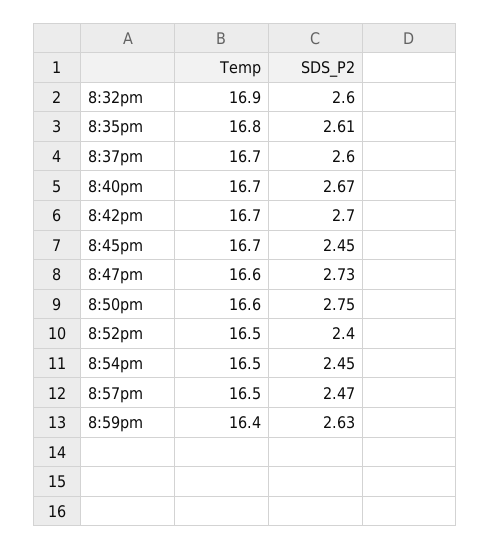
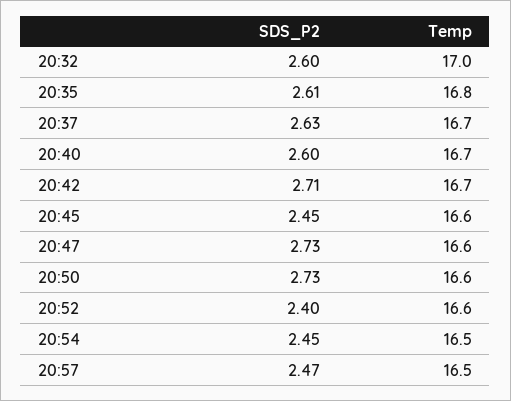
Temp, 8:32pm: 16.9 -> 17
SDS_P2, 8:37pm: 2.6 -> 2.63
SDS_P2, 8:40pm: 2.67 -> 2.6
SDS_P2, 8:42pm: 2.7 -> 2.71
Temp, 8:45pm: 16.7 -> 16.6
SDS_P2, 8:50pm: 2.75 -> 2.73
Temp, 8:52pm: 16.5 -> 16.6
Temp, 8:59pm: 16.4 -> none
SDS_P2, 8:59pm: 2.63 -> none

